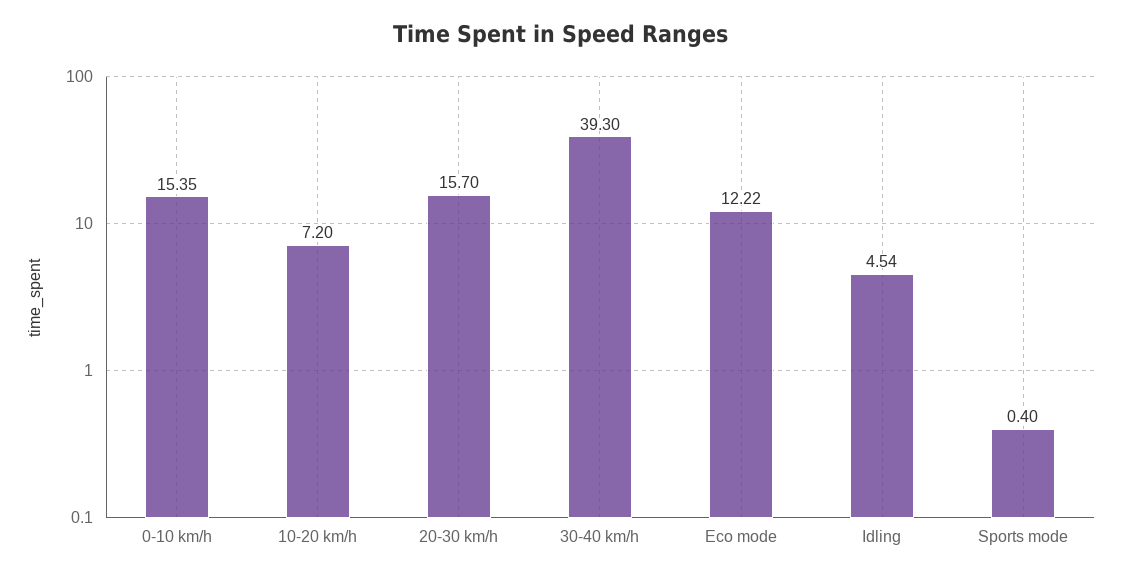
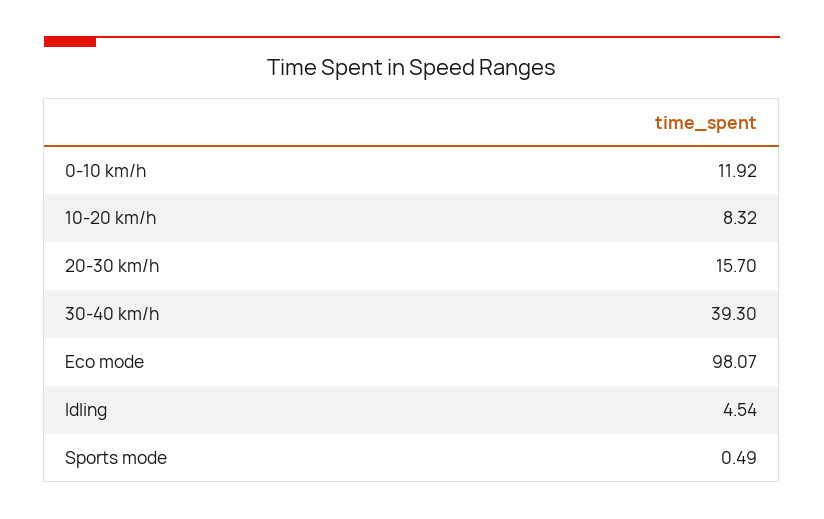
0-10 km/h: 15.35 -> 11.92
10-20 km/h: 7.2 -> 8.32
Eco mode: 12.22 -> 98.07
Sports mode: 0.4 -> 0.49

